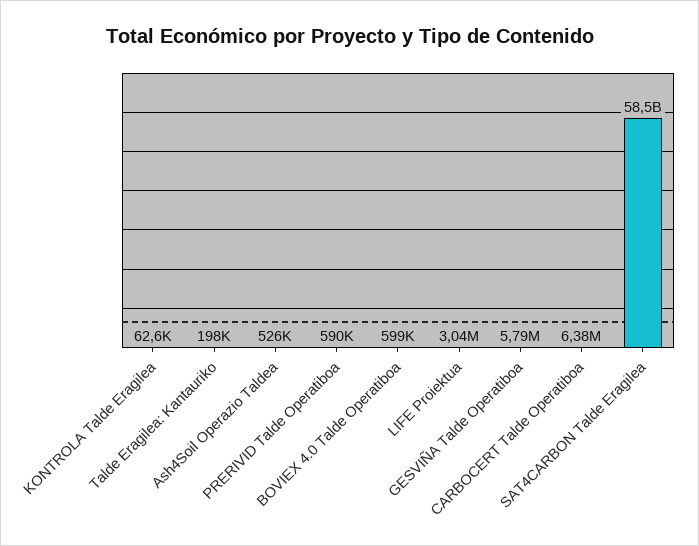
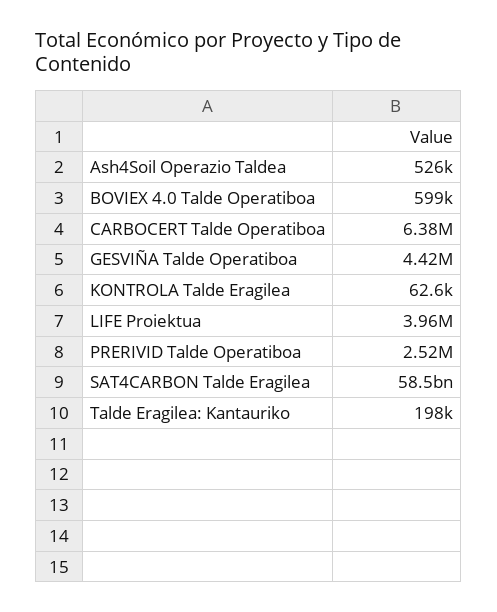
PRERIVID Talde Operatiboa: 590000 -> 2520000
LIFE Proiektua: 3040000 -> 3960000
GESVIÑA Talde Operatiboa: 5790000 -> 4420000

